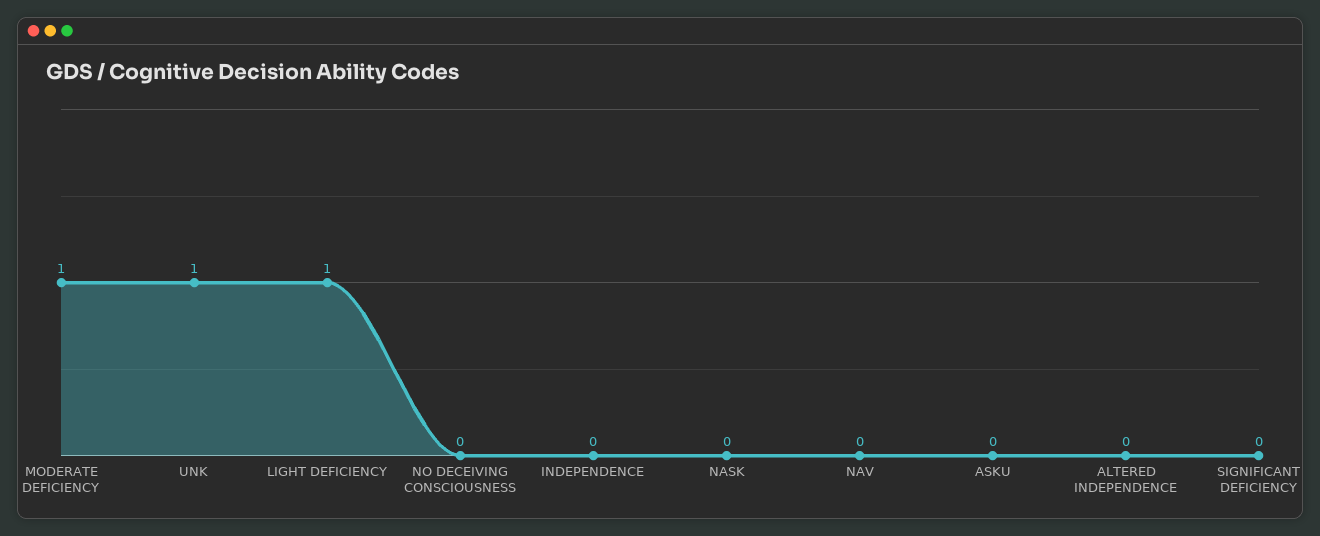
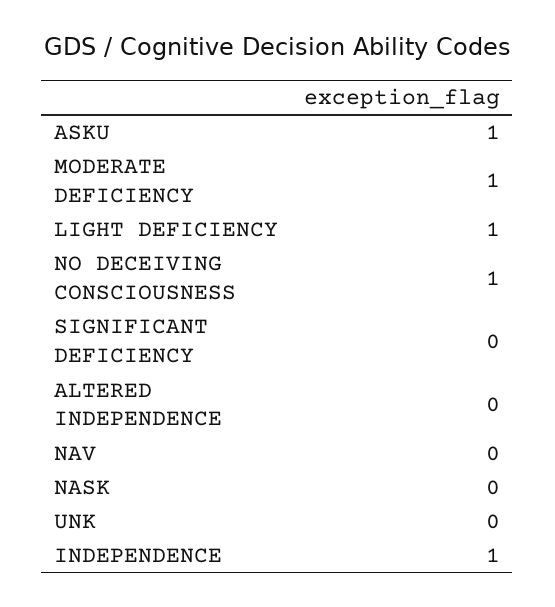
UNK: 1 -> 0
NO DECEIVING CONSCIOUSNESS: 0 -> 1
INDEPENDENCE: 0 -> 1
ASKU: 0 -> 1

